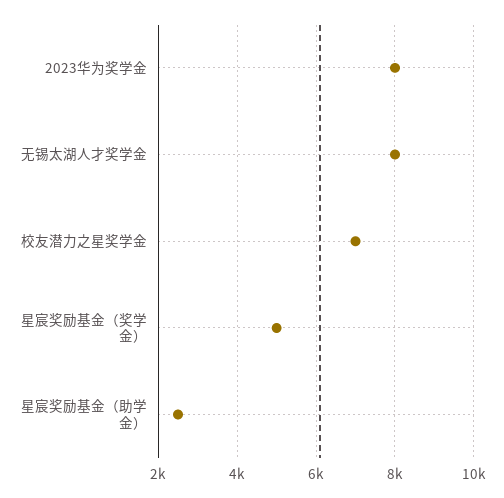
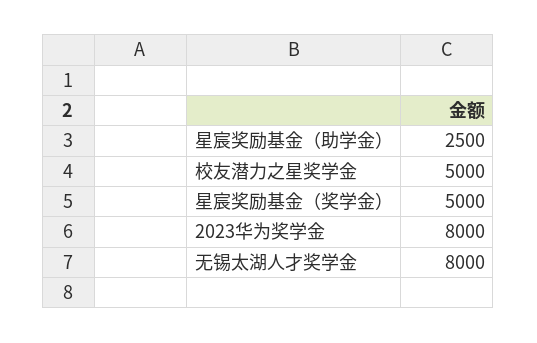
校友潜力之星奖学金: 7000 -> 5000

